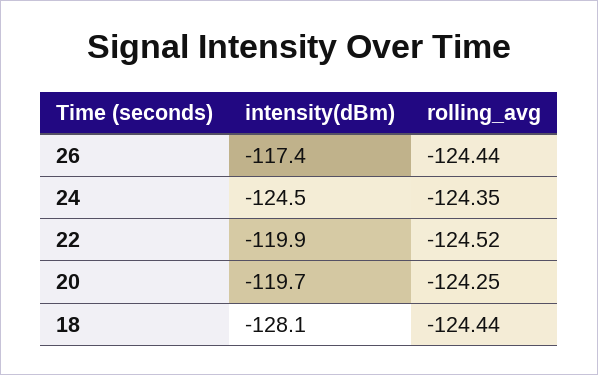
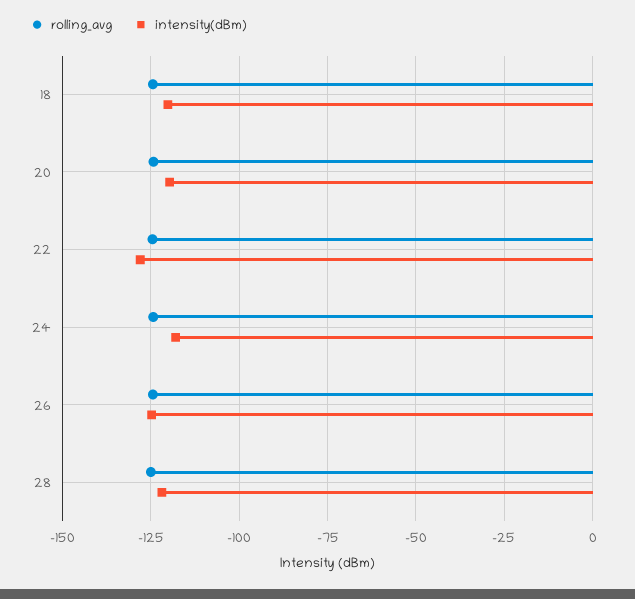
intensity(dBm), 26: -117.4 -> -125
intensity(dBm), 24: -124.5 -> -117.5
intensity(dBm), 22: -119.9 -> -127.5
intensity(dBm), 18: -128.1 -> -120
rolling_avg, 28: none -> -125
intensity(dBm), 28: none -> -122.5

